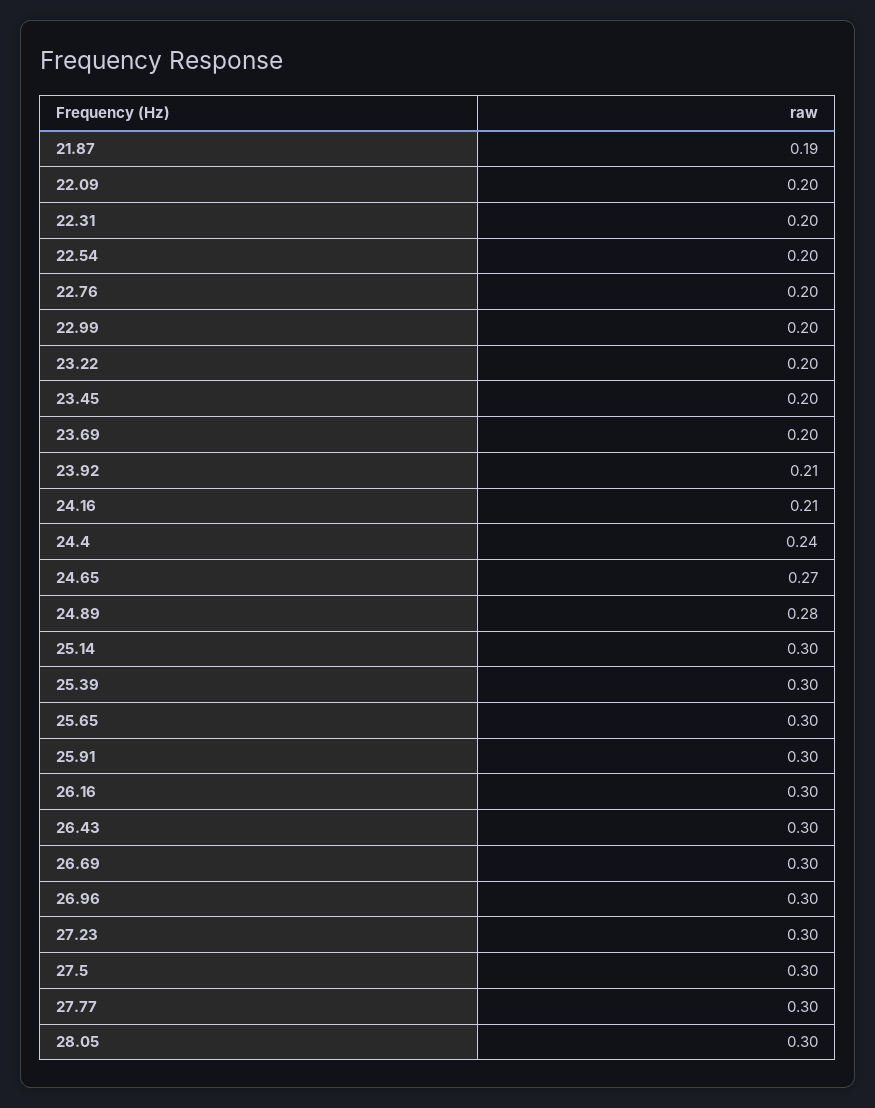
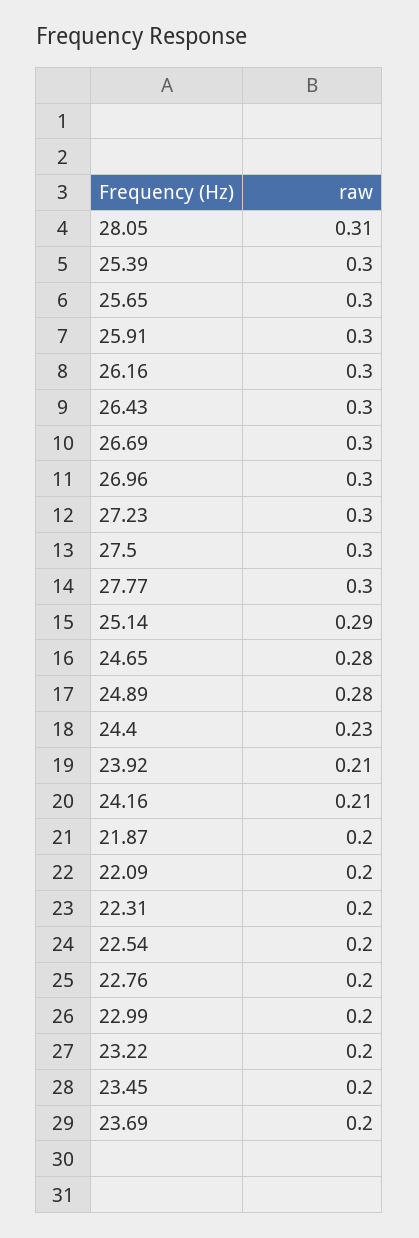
21.87: 0.19 -> 0.2
24.4: 0.24 -> 0.23
24.65: 0.27 -> 0.28
25.14: 0.3 -> 0.29
28.05: 0.3 -> 0.31

